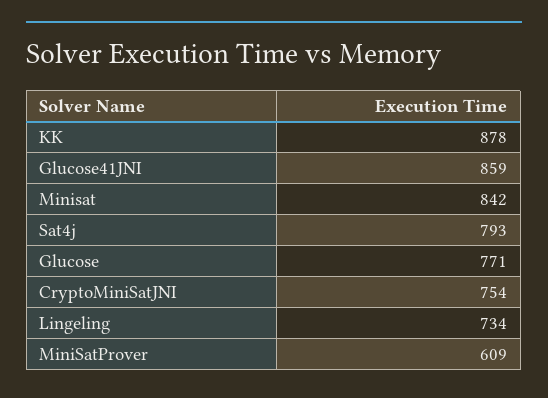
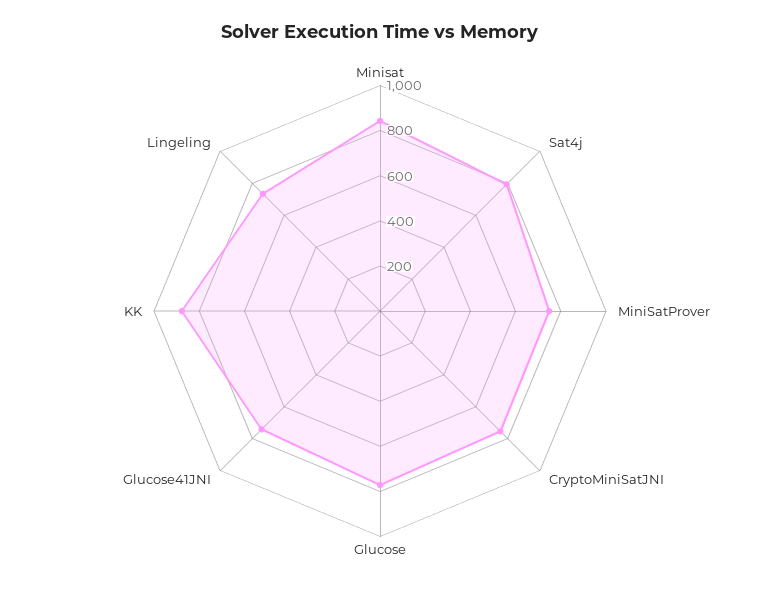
Glucose41JNI: 859 -> 750
MiniSatProver: 609 -> 750

